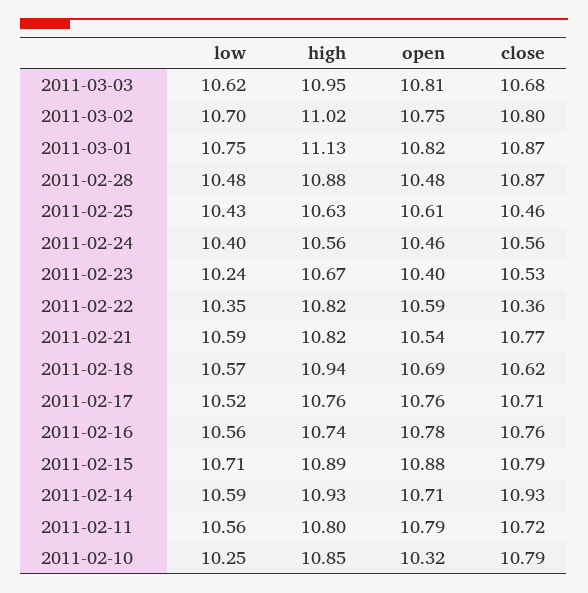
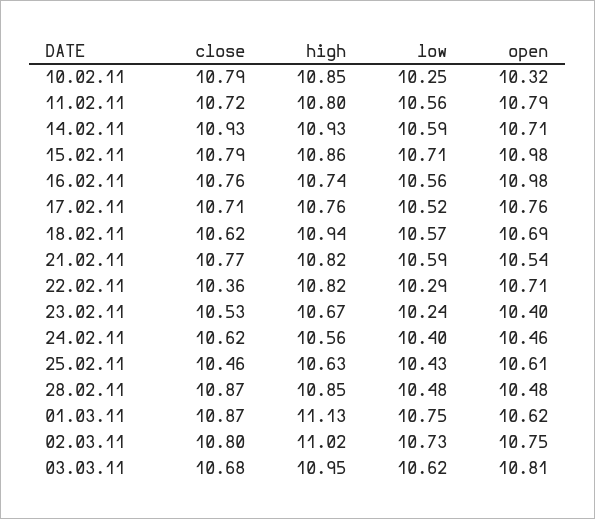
low, 2011-03-02: 10.7 -> 10.73
open, 2011-03-01: 10.82 -> 10.62
high, 2011-02-28: 10.88 -> 10.85
close, 2011-02-24: 10.56 -> 10.62
low, 2011-02-22: 10.35 -> 10.29
open, 2011-02-22: 10.59 -> 10.71
open, 2011-02-16: 10.78 -> 10.98
high, 2011-02-15: 10.89 -> 10.86
open, 2011-02-15: 10.88 -> 10.98

